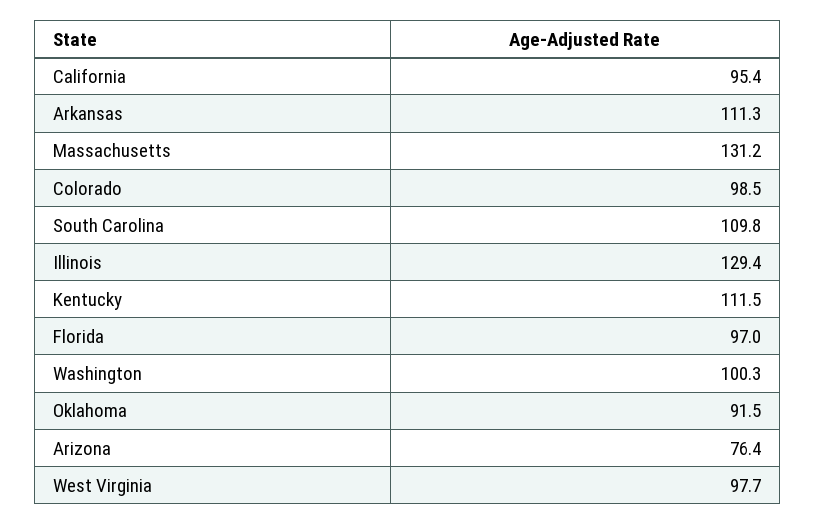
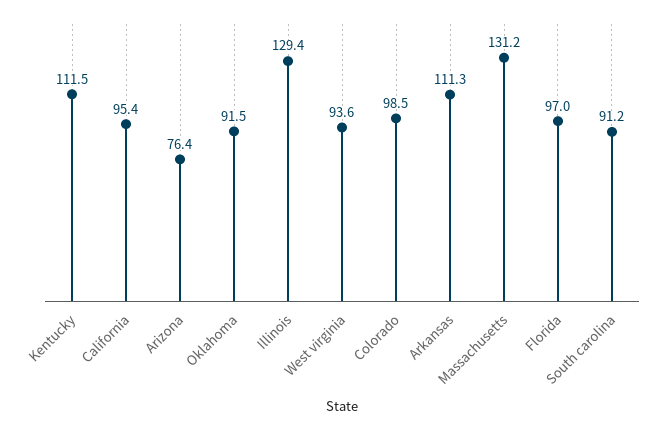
South Carolina: 109.8 -> 91.2
Washington: 100.3 -> none
West Virginia: 97.7 -> 93.6

